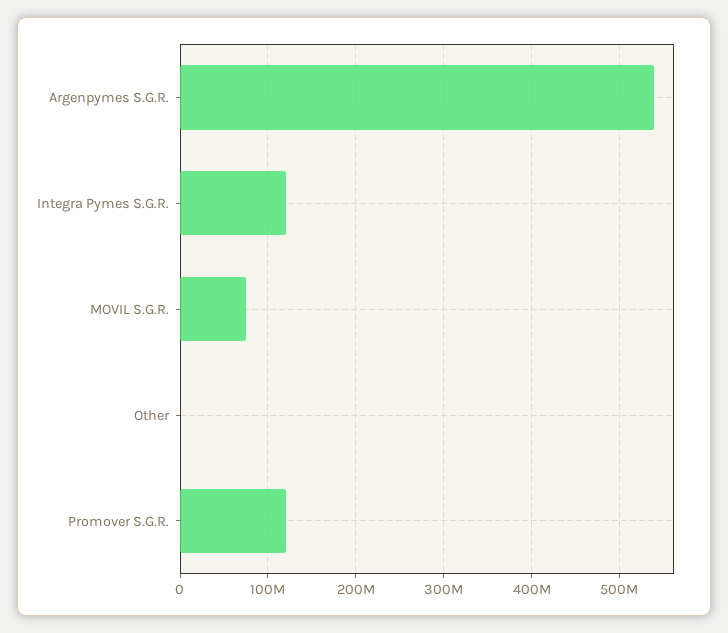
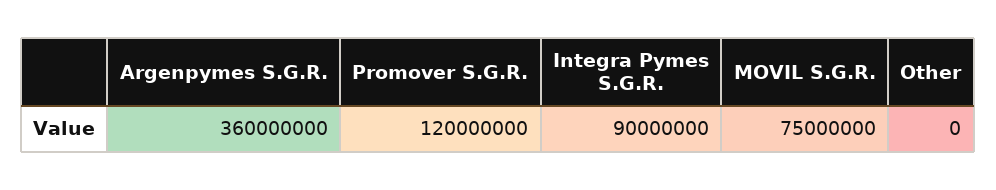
Argenpymes S.G.R.: 540000000 -> 360000000
Integra Pymes S.G.R.: 120000000 -> 90000000

